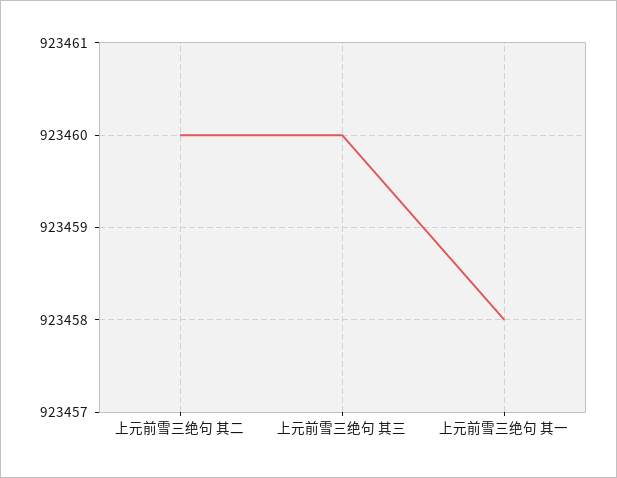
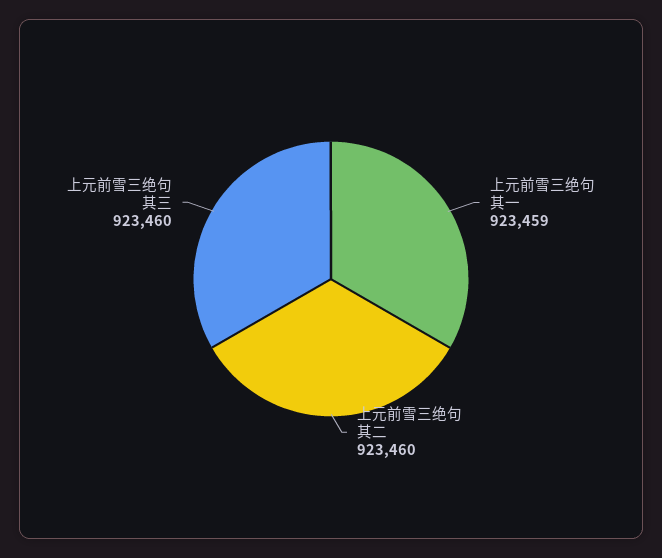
上元前雪三绝句 其一: 923458 -> 923459

